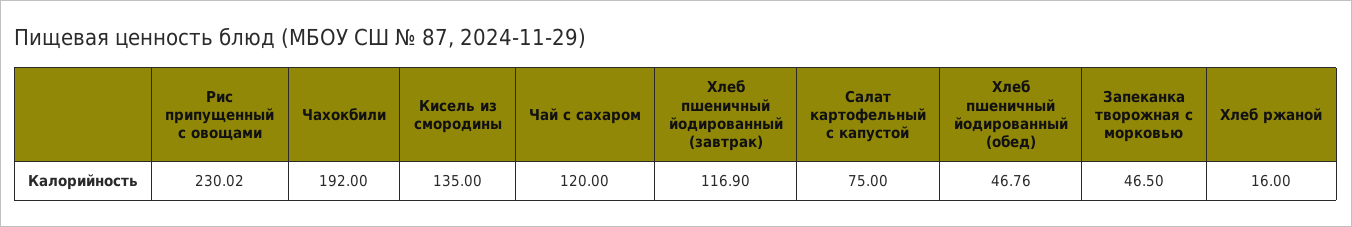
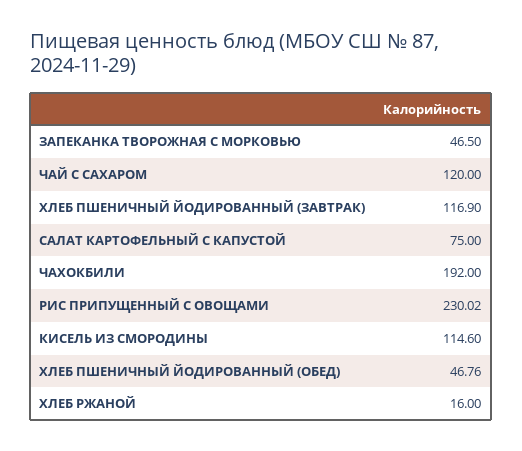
Кисель из смородины: 135 -> 114.6

